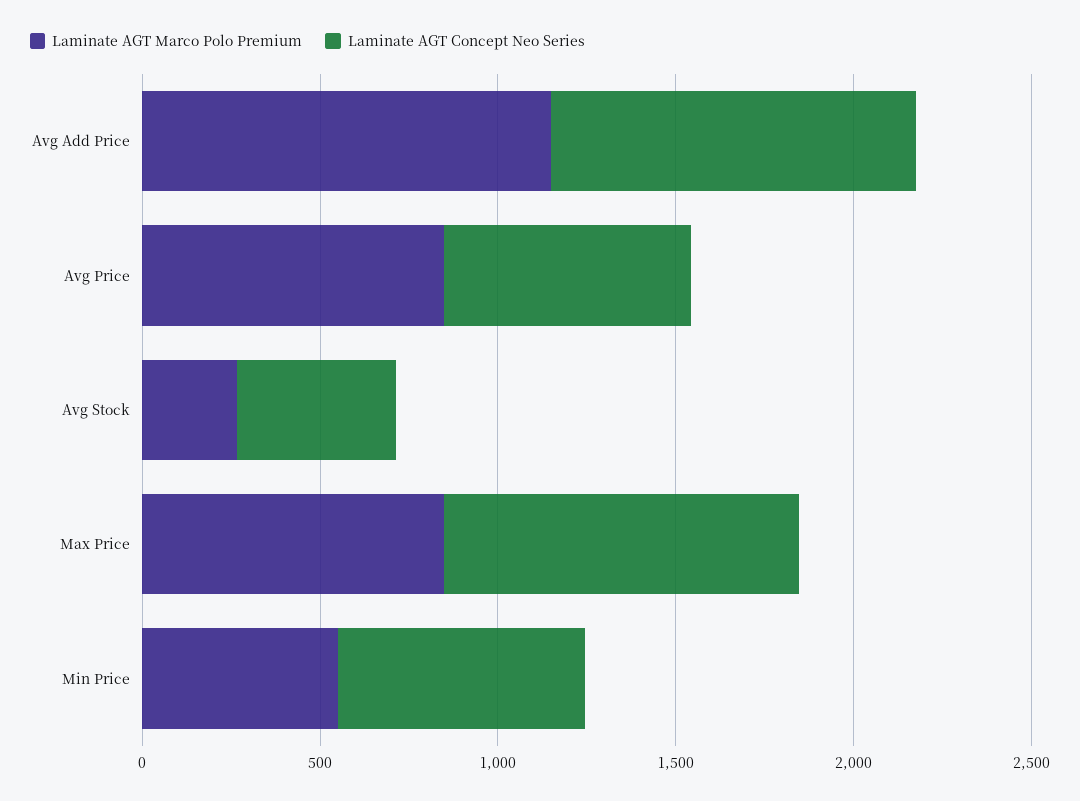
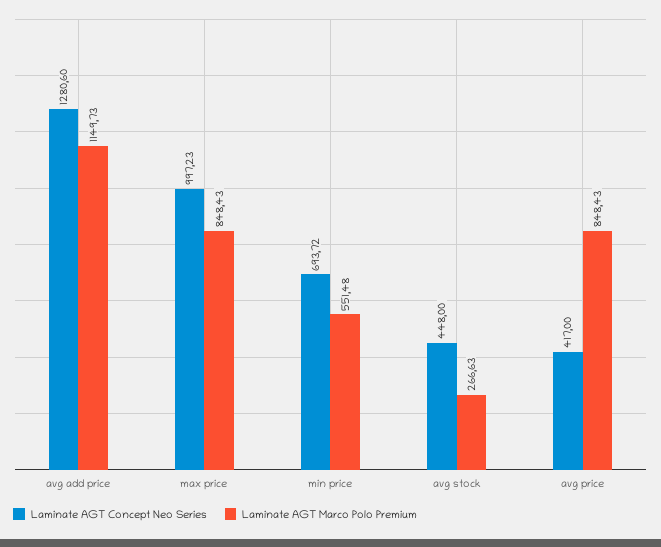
Laminate AGT Concept Neo Series, Avg Add Price: 1000 -> 1280.6
Laminate AGT Concept Neo Series, Avg Price: 700 -> 417

